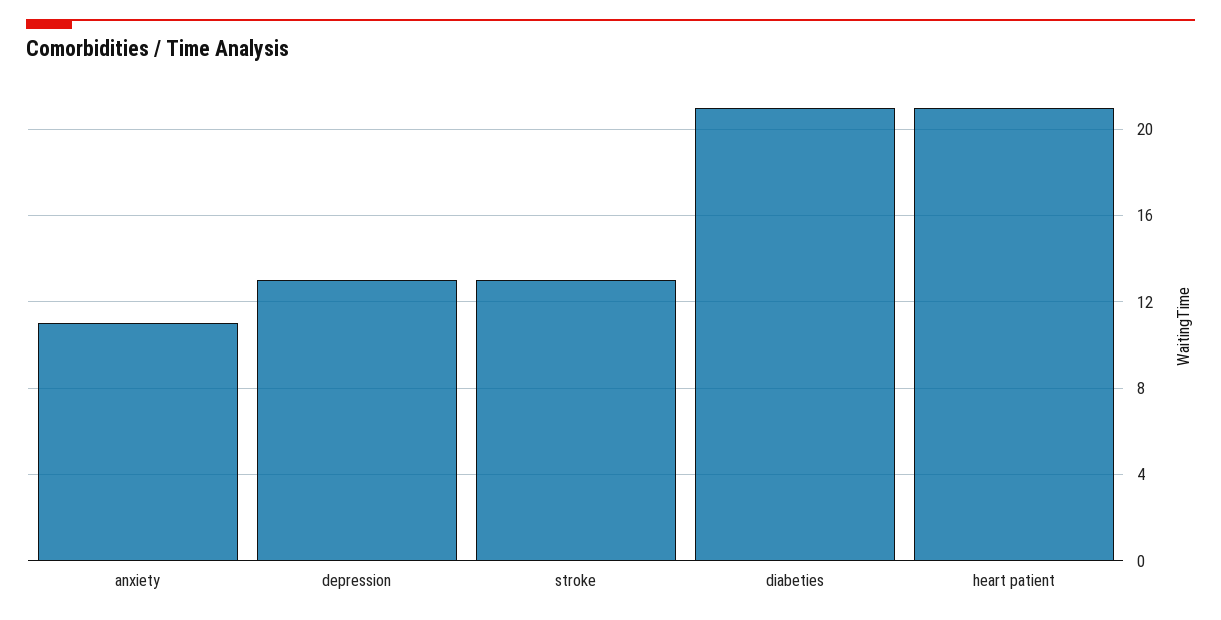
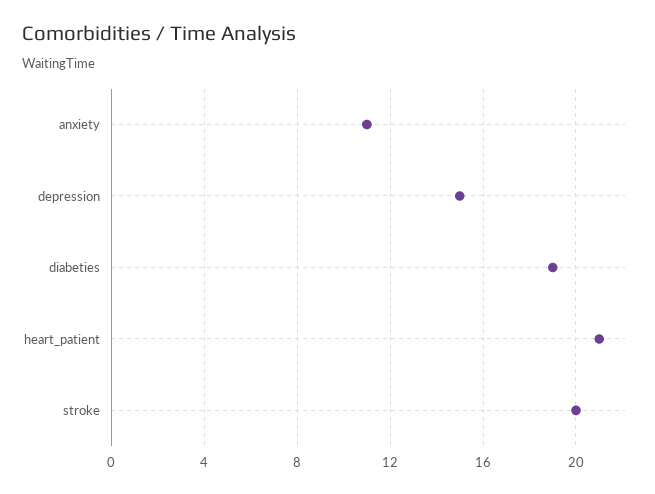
depression: 13 -> 15
stroke: 13 -> 20
diabeties: 21 -> 19

